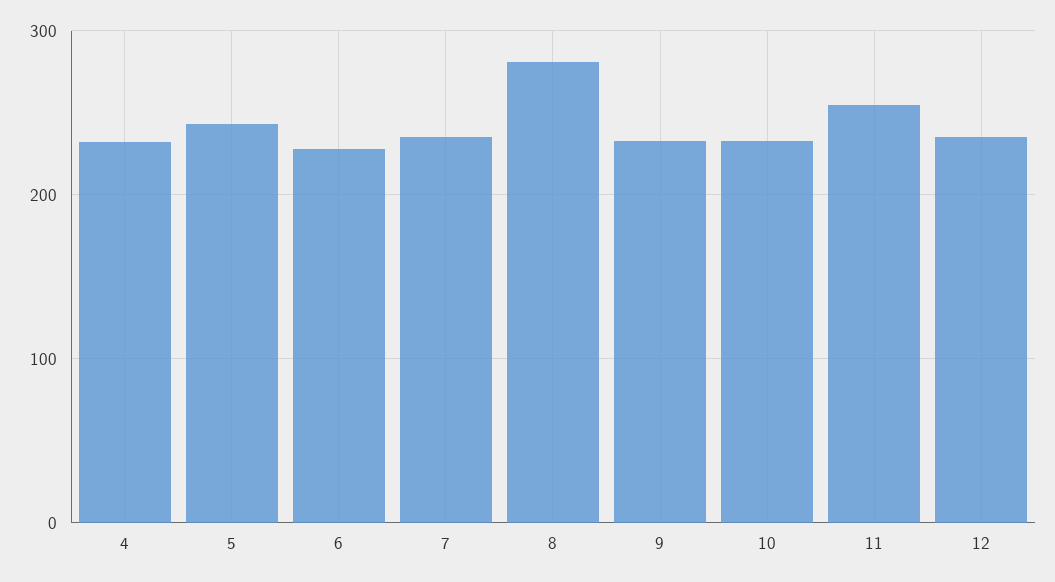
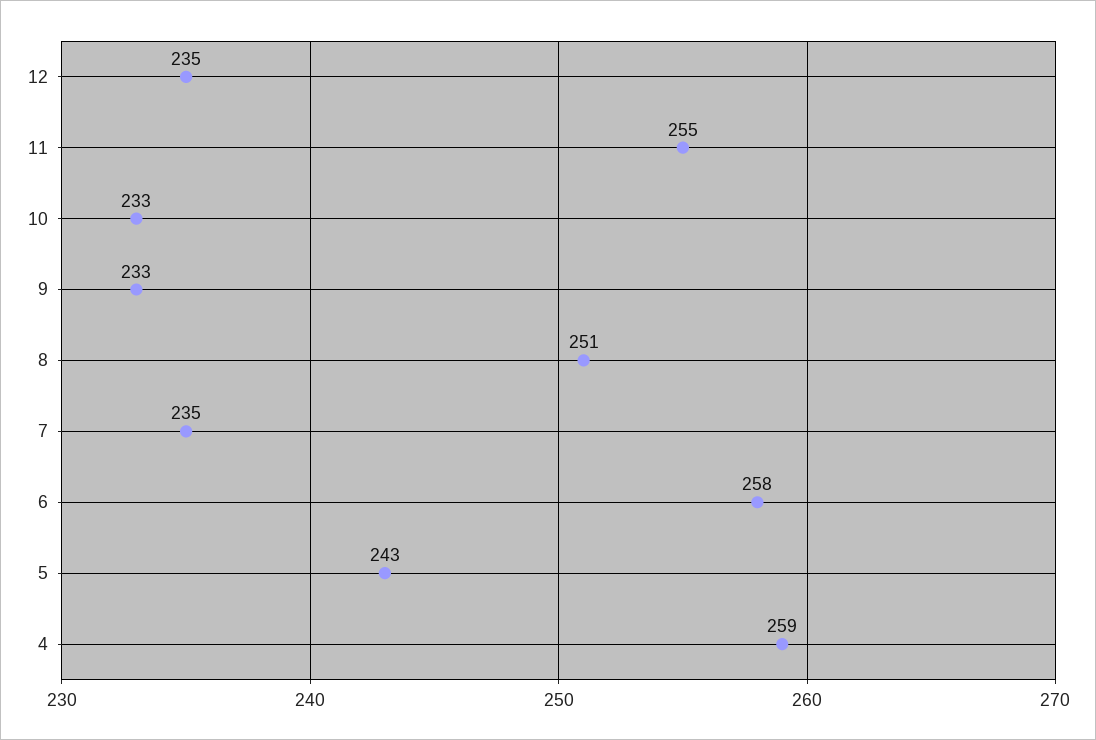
4: 230 -> 259
6: 230 -> 258
8: 280 -> 251

